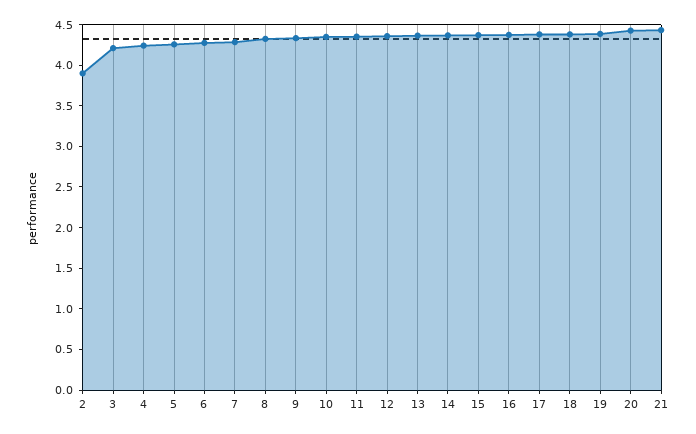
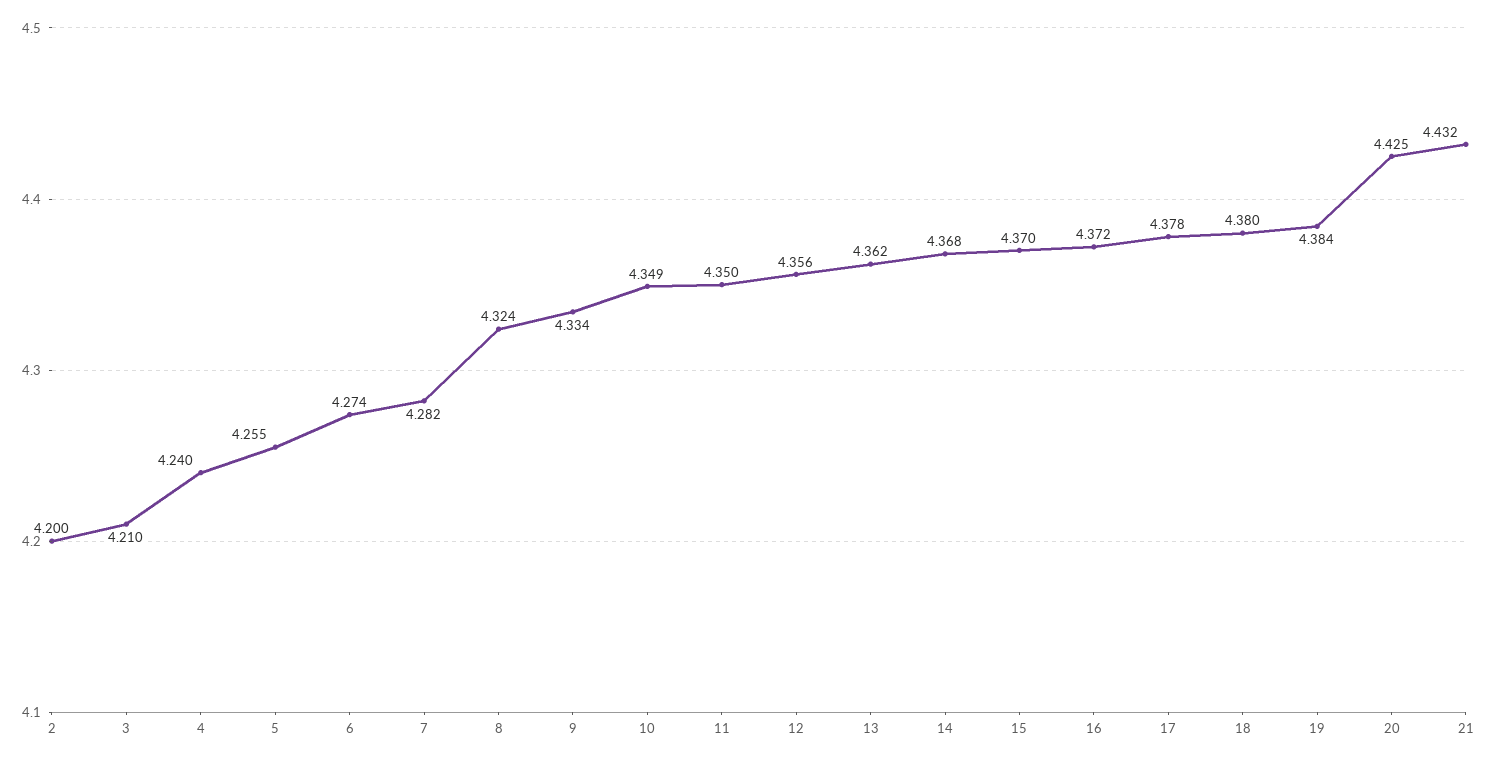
2: 3.9 -> 4.2

